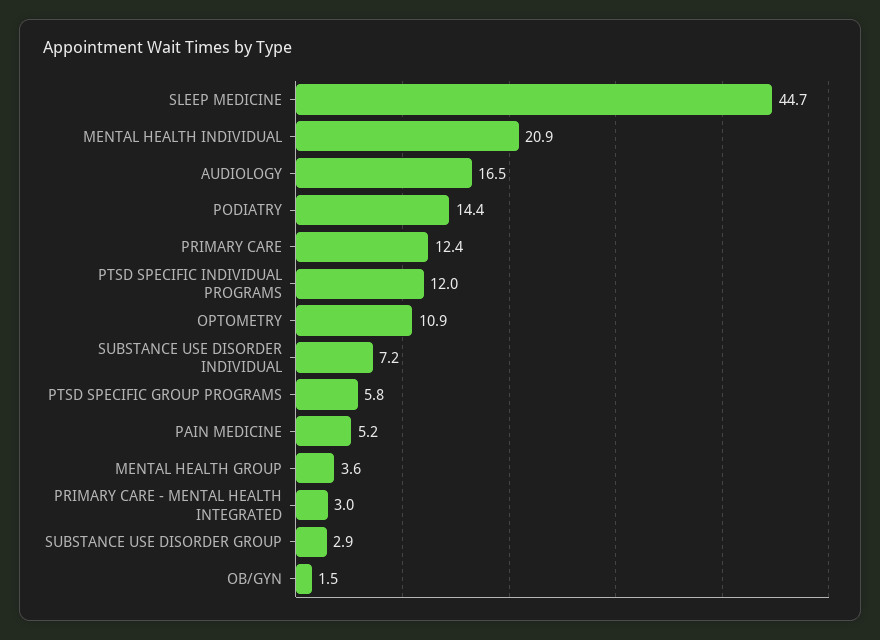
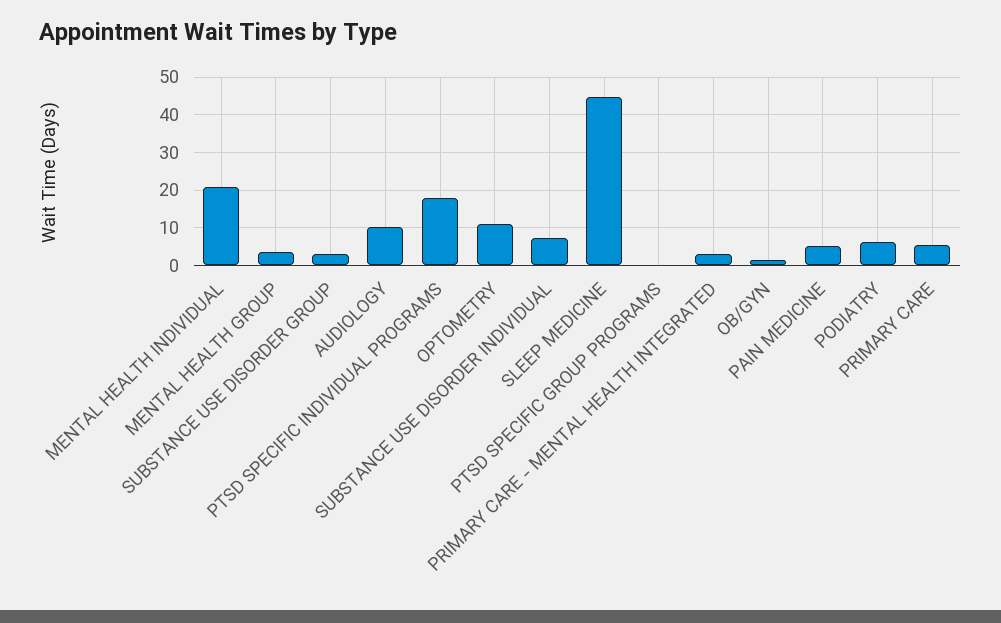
AUDIOLOGY: 16.5 -> 10
PODIATRY: 14.4 -> 6
PRIMARY CARE: 12.4 -> 6
PTSD SPECIFIC INDIVIDUAL PROGRAMS: 12 -> 18
PTSD SPECIFIC GROUP PROGRAMS: 5.8 -> 0

